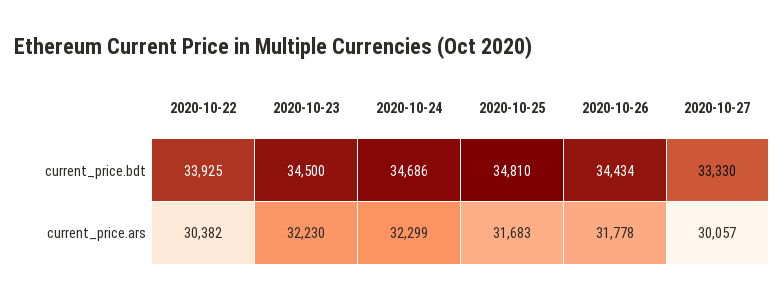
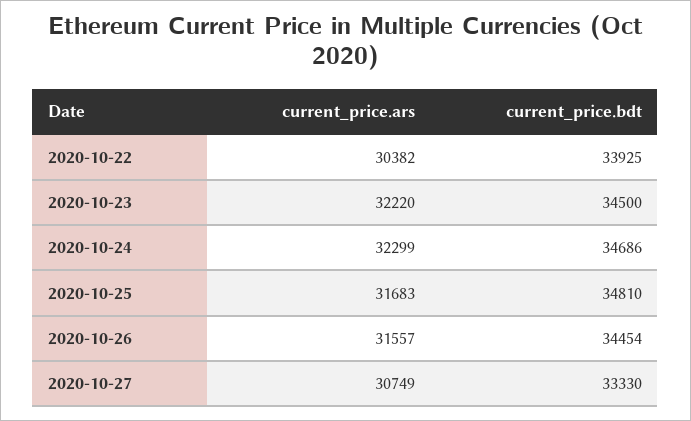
2020-10-26, current_price.bdt: 34434 -> 34454
2020-10-23, current_price.ars: 32230 -> 32220
2020-10-26, current_price.ars: 31778 -> 31557
2020-10-27, current_price.ars: 30057 -> 30749

